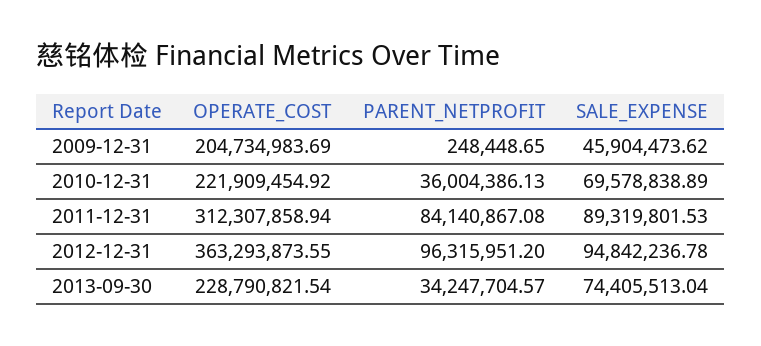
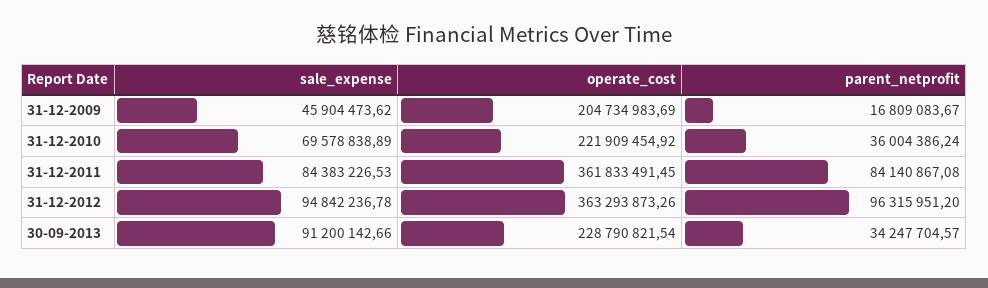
PARENT_NETPROFIT, 2009-12-31: 248448.65 -> 16809083.67
PARENT_NETPROFIT, 2010-12-31: 36004386.13 -> 36004386.24
OPERATE_COST, 2011-12-31: 312307858.94 -> 361833491.45
SALE_EXPENSE, 2011-12-31: 89319801.53 -> 84383226.53
OPERATE_COST, 2012-12-31: 363293873.55 -> 363293873.26
SALE_EXPENSE, 2013-09-30: 74405513.04 -> 91200142.66

